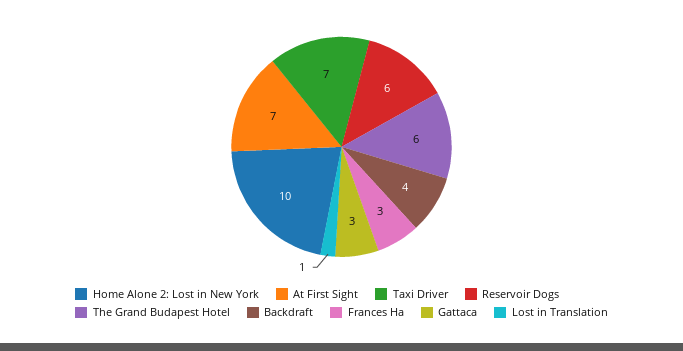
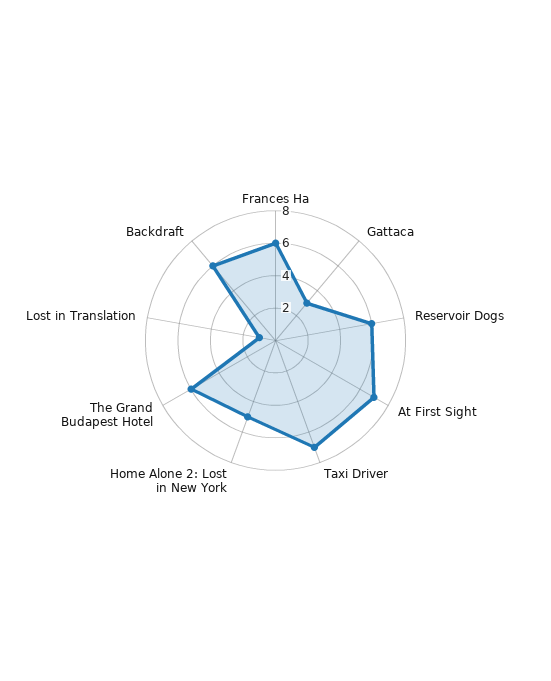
Home Alone 2: Lost in New York: 10 -> 5
Backdraft: 4 -> 6
Frances Ha: 3 -> 6

